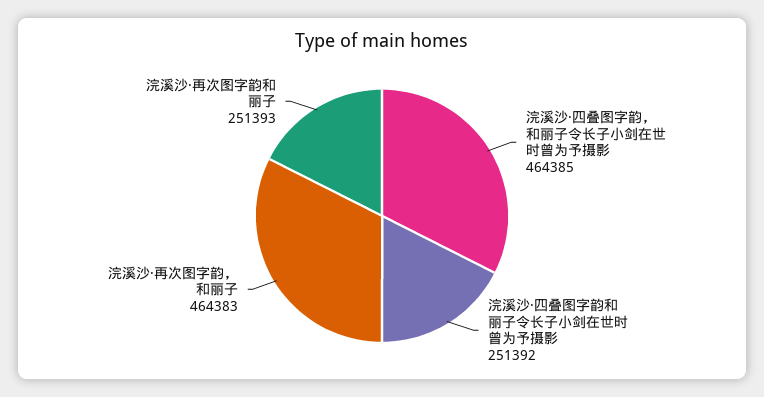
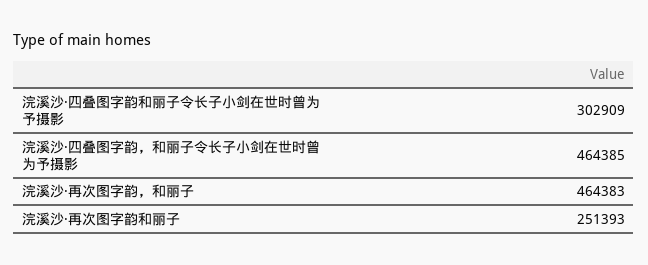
浣溪沙·四叠图字韵和丽子令长子小剑在世时曾为予摄影: 251392 -> 302909

